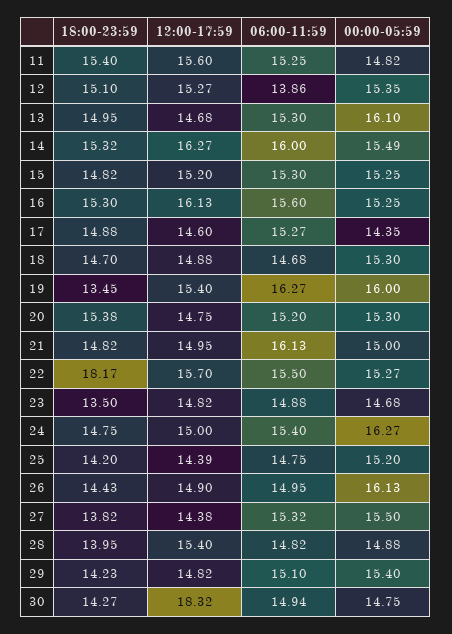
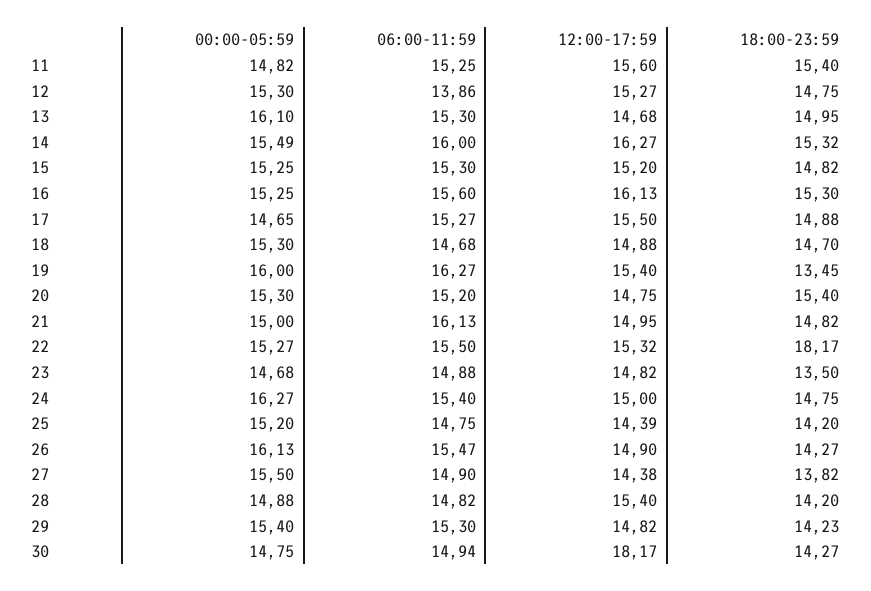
18:00-23:59, 12: 15.1 -> 14.75
00:00-05:59, 12: 15.35 -> 15.3
12:00-17:59, 17: 14.6 -> 15.5
00:00-05:59, 17: 14.35 -> 14.65
18:00-23:59, 20: 15.38 -> 15.4
12:00-17:59, 22: 15.7 -> 15.32
18:00-23:59, 26: 14.43 -> 14.27
06:00-11:59, 26: 14.95 -> 15.47
06:00-11:59, 27: 15.32 -> 14.9
18:00-23:59, 28: 13.95 -> 14.2
06:00-11:59, 29: 15.1 -> 15.3
12:00-17:59, 30: 18.32 -> 18.17

